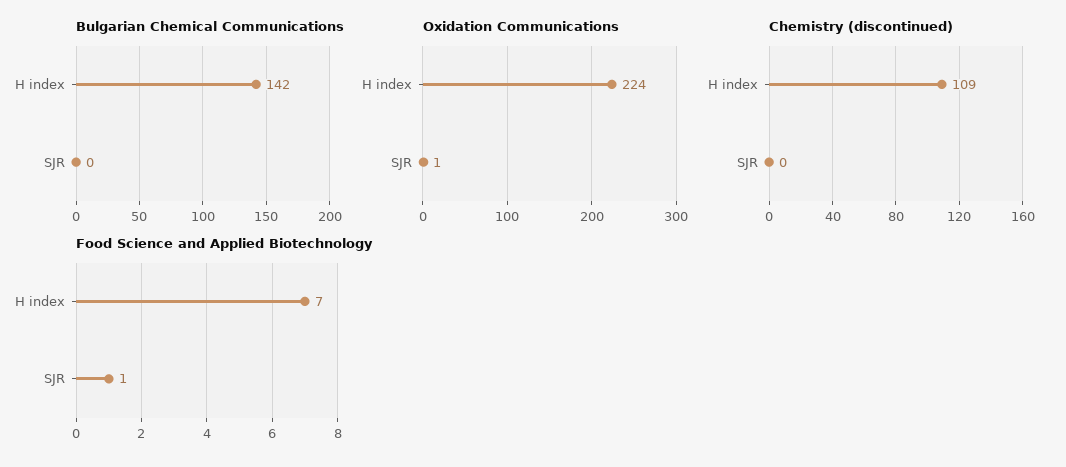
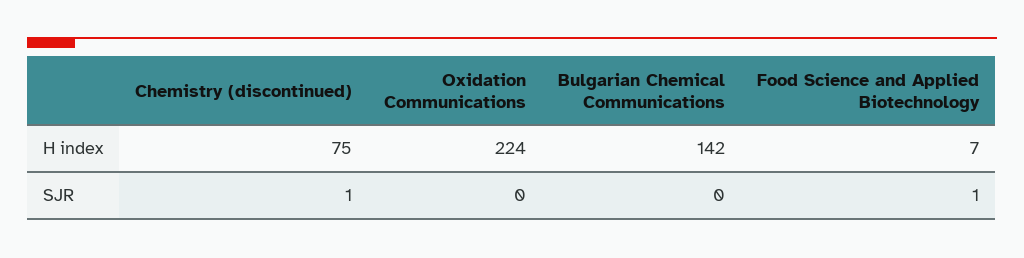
Oxidation Communications, SJR: 1 -> 0
Chemistry (discontinued), H index: 109 -> 75
Chemistry (discontinued), SJR: 0 -> 1

